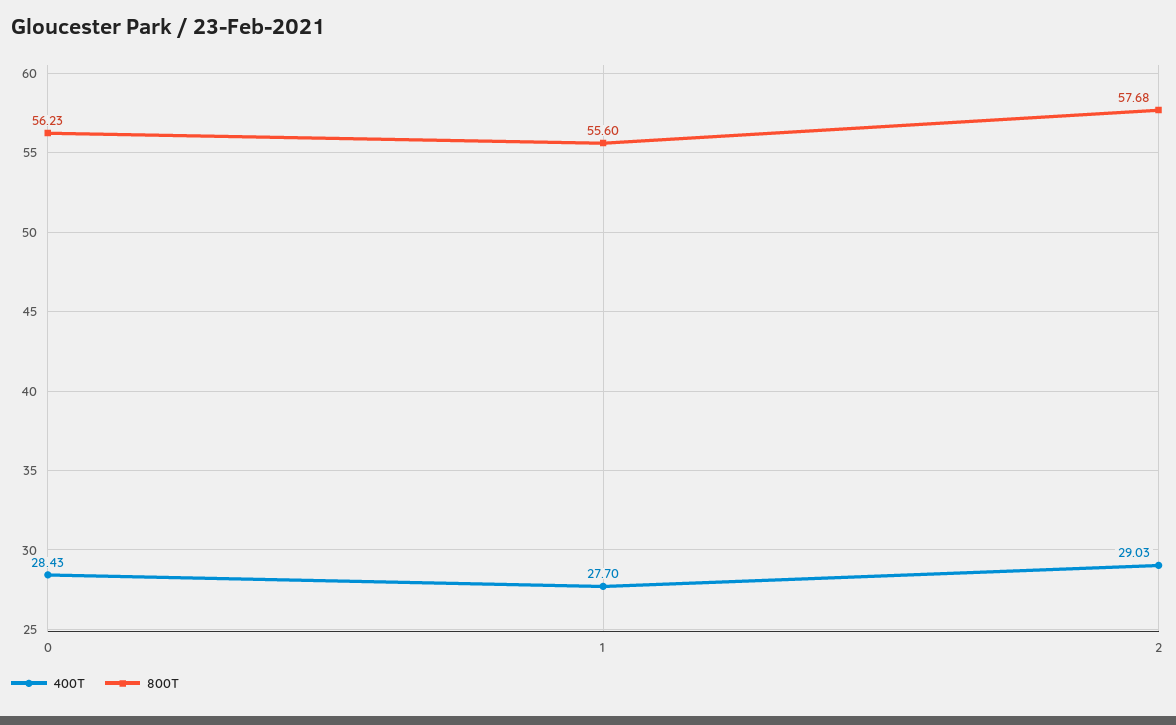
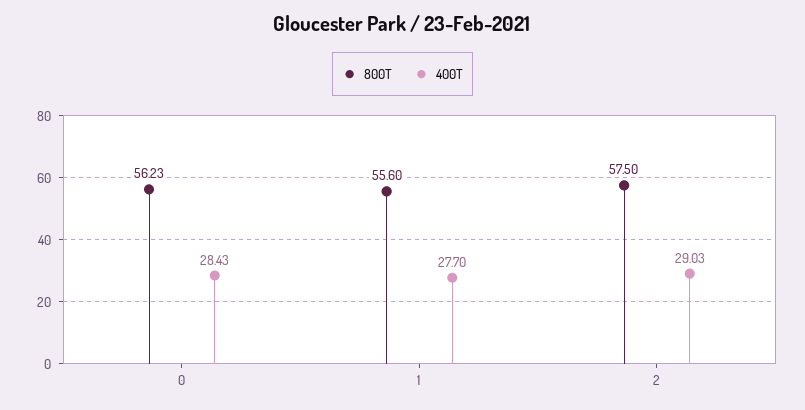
800T, 2: 57.68 -> 57.5

